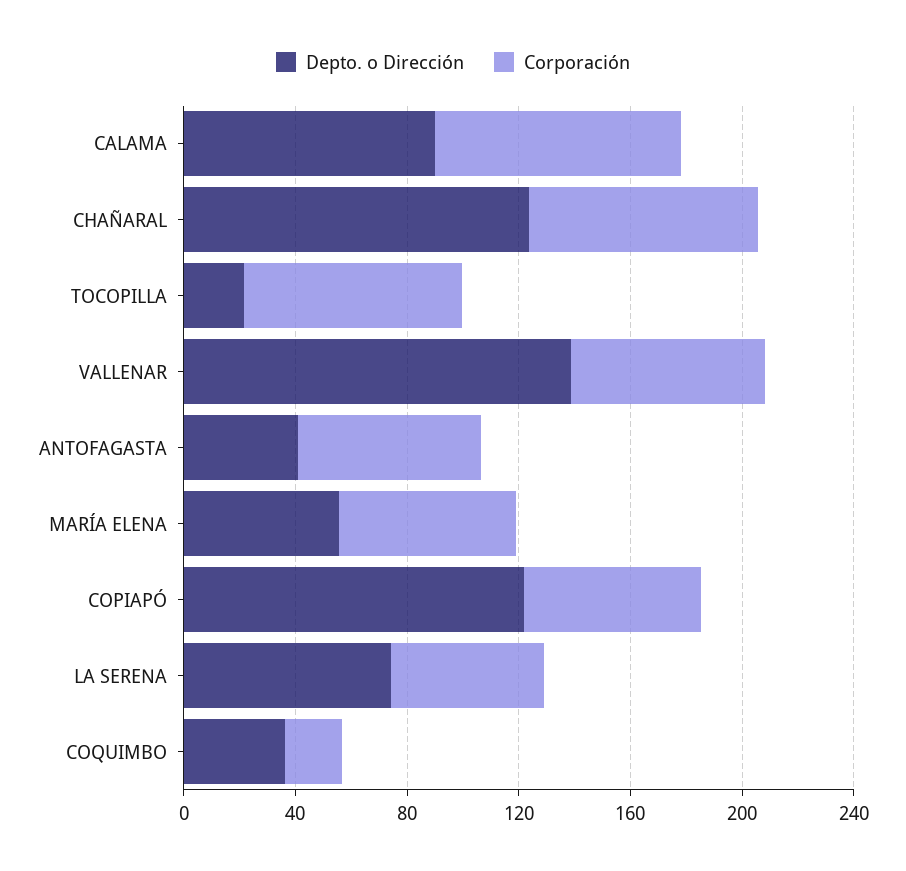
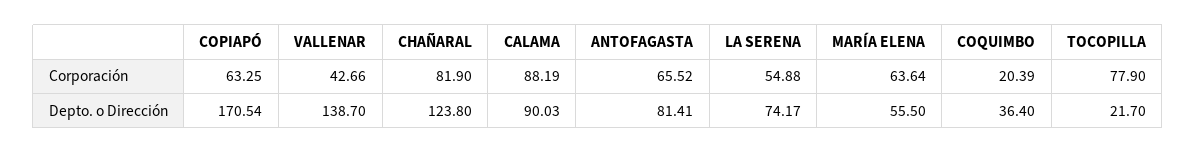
Corporación, VALLENAR: 70 -> 42.66
Depto. o Dirección, ANTOFAGASTA: 40 -> 81.41
Depto. o Dirección, COPIAPÓ: 120 -> 170.54

